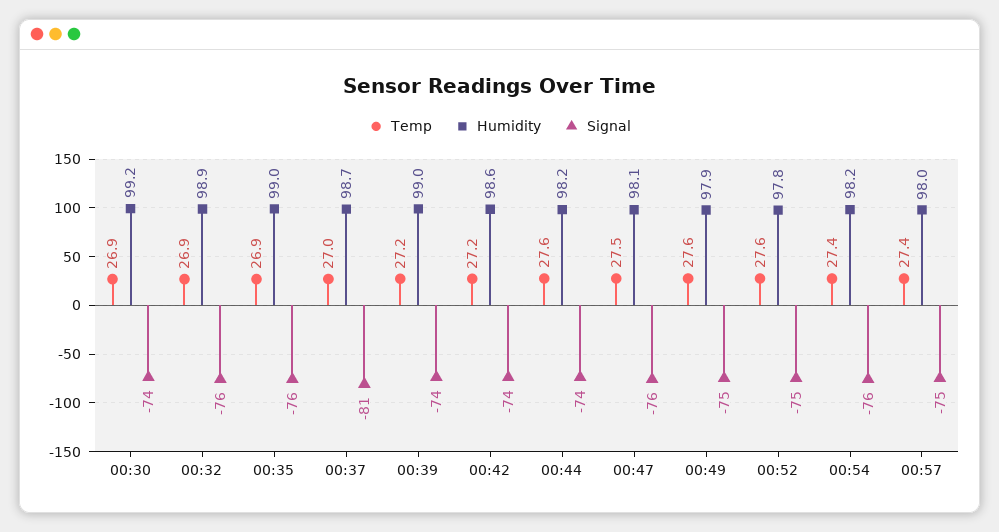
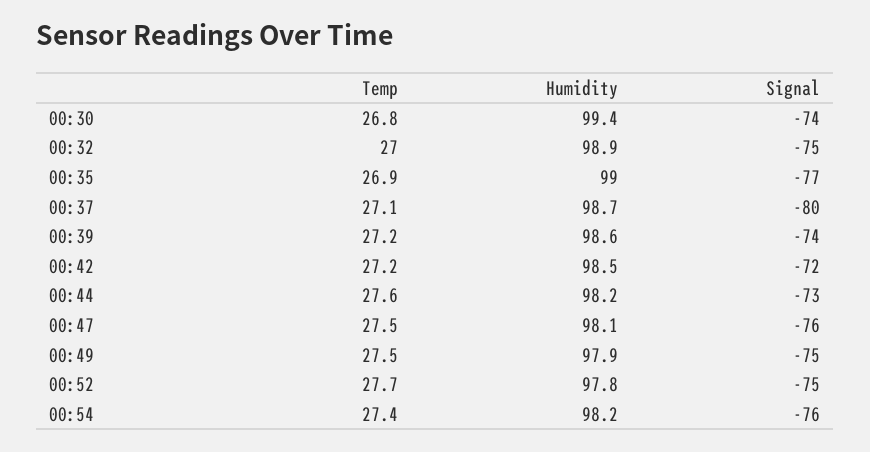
Temp, 00:30: 26.9 -> 26.8
Humidity, 00:30: 99.2 -> 99.4
Temp, 00:32: 26.9 -> 27
Signal, 00:32: -76 -> -75
Signal, 00:35: -76 -> -77
Temp, 00:37: 27 -> 27.1
Signal, 00:37: -81 -> -80
Humidity, 00:39: 99 -> 98.6
Humidity, 00:42: 98.6 -> 98.5
Signal, 00:42: -74 -> -72
Signal, 00:44: -74 -> -73
Temp, 00:49: 27.6 -> 27.5
Temp, 00:52: 27.6 -> 27.7
Temp, 00:57: 27.4 -> none
Humidity, 00:57: 98 -> none
Signal, 00:57: -75 -> none

